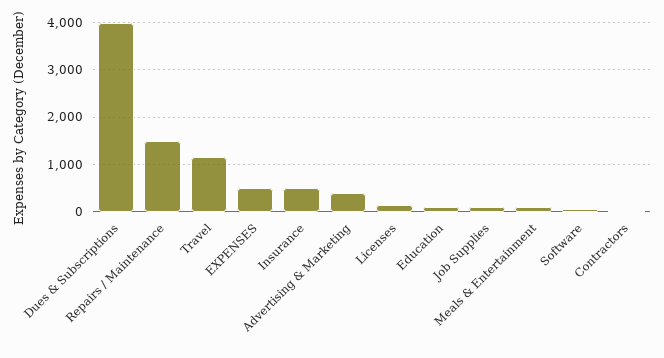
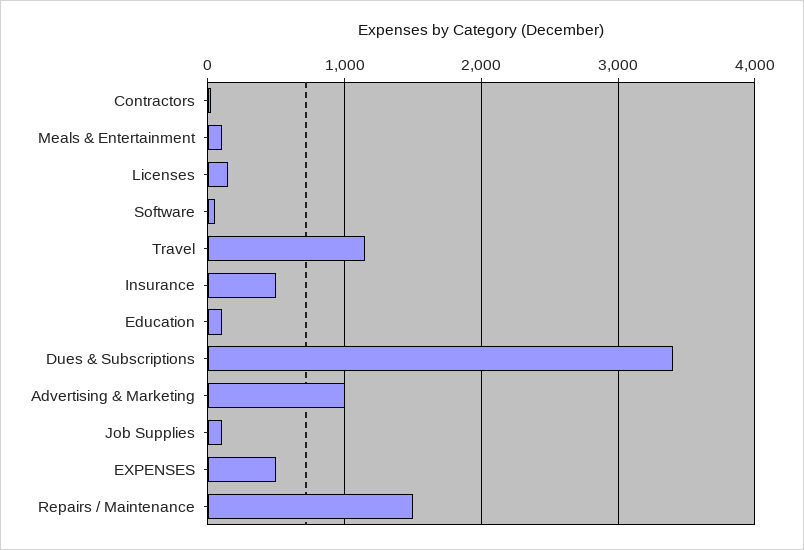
Dues & Subscriptions: 4000 -> 3400
Advertising & Marketing: 400 -> 1000

